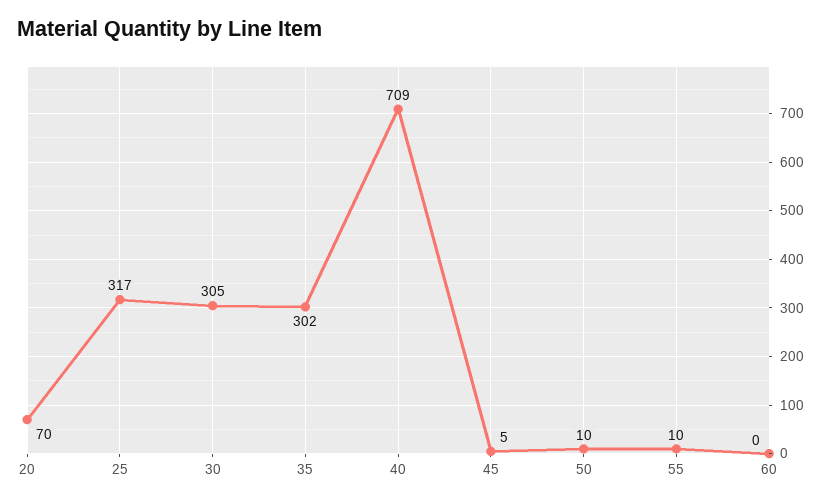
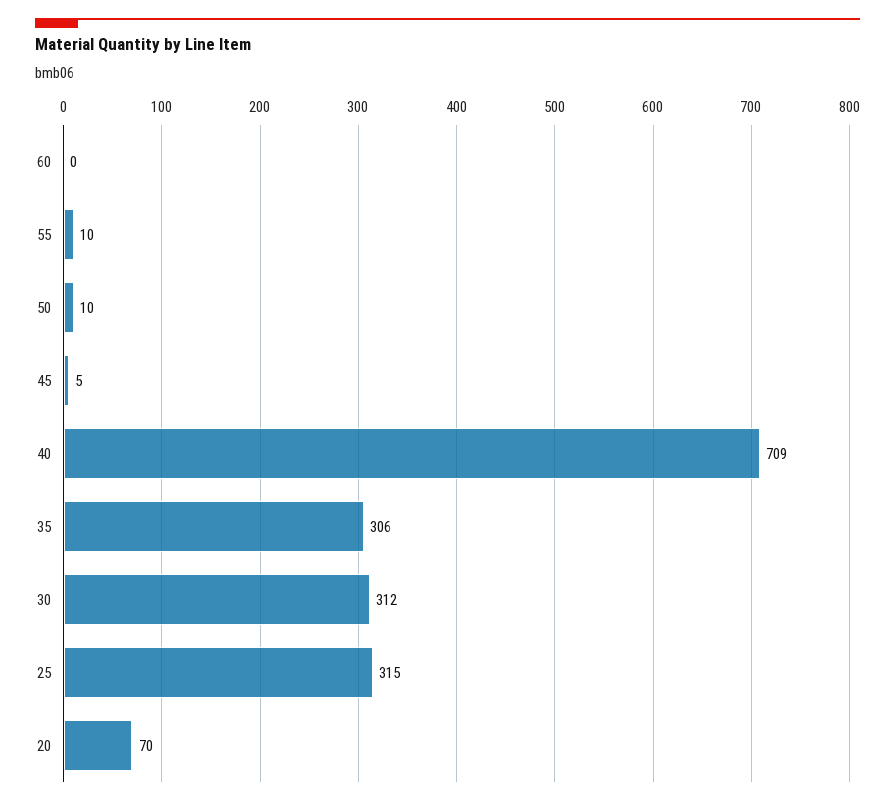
25: 317 -> 315
30: 305 -> 312
35: 302 -> 306

